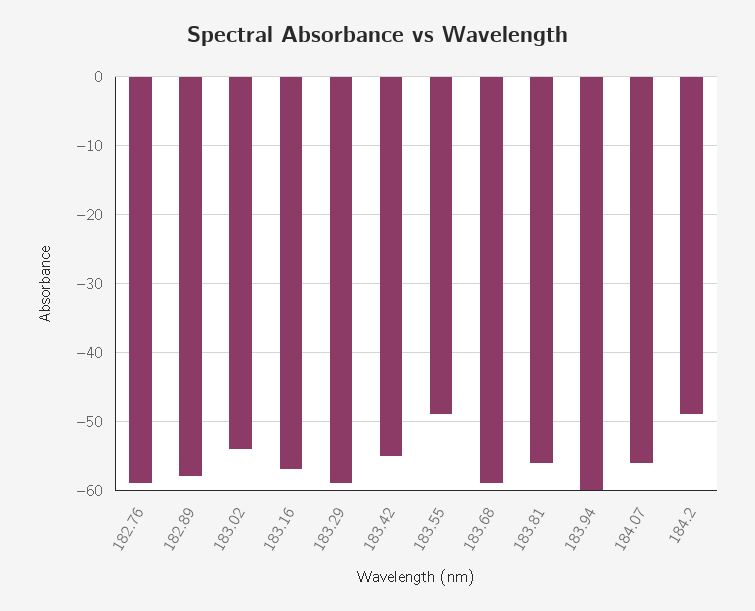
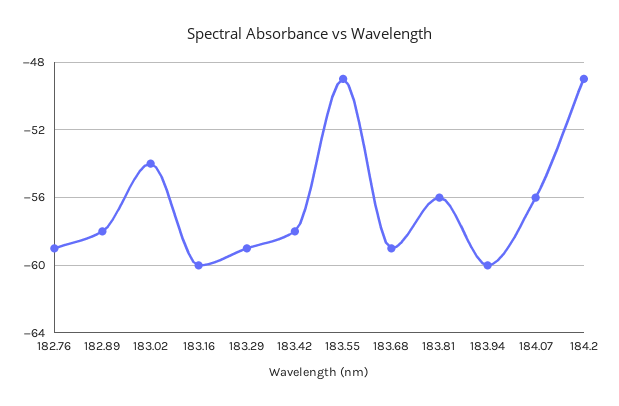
183.16: -57 -> -60
183.42: -55 -> -58

